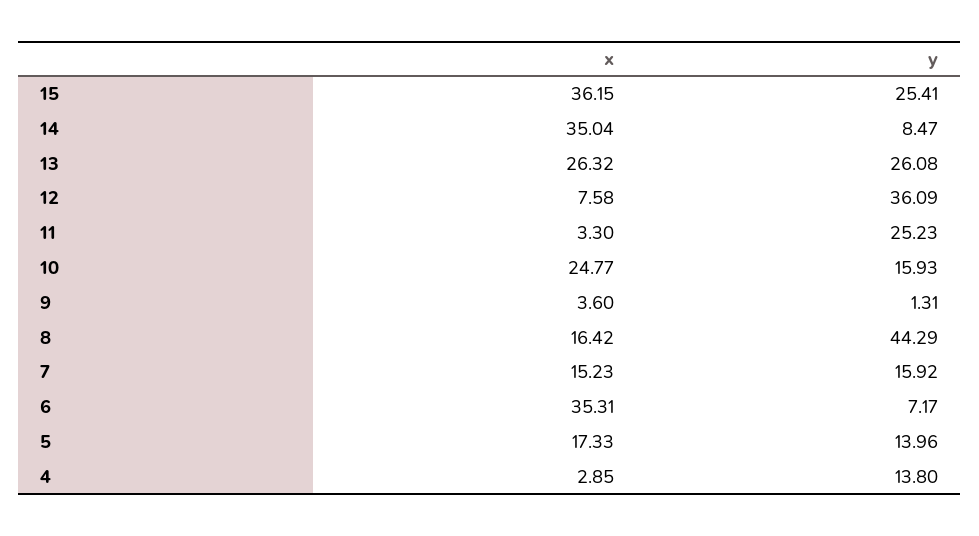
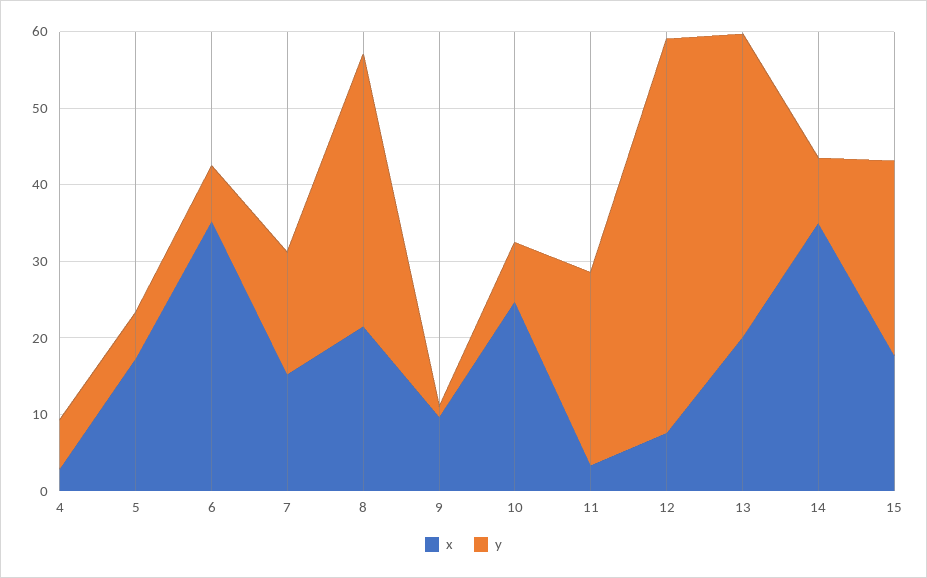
x, 15: 36.15 -> 18
x, 13: 26.32 -> 20
y, 13: 26.08 -> 40
y, 12: 36.09 -> 52
y, 10: 15.93 -> 8
x, 9: 3.6 -> 10
x, 8: 16.42 -> 22
y, 8: 44.29 -> 36
y, 5: 13.96 -> 6
y, 4: 13.8 -> 6

